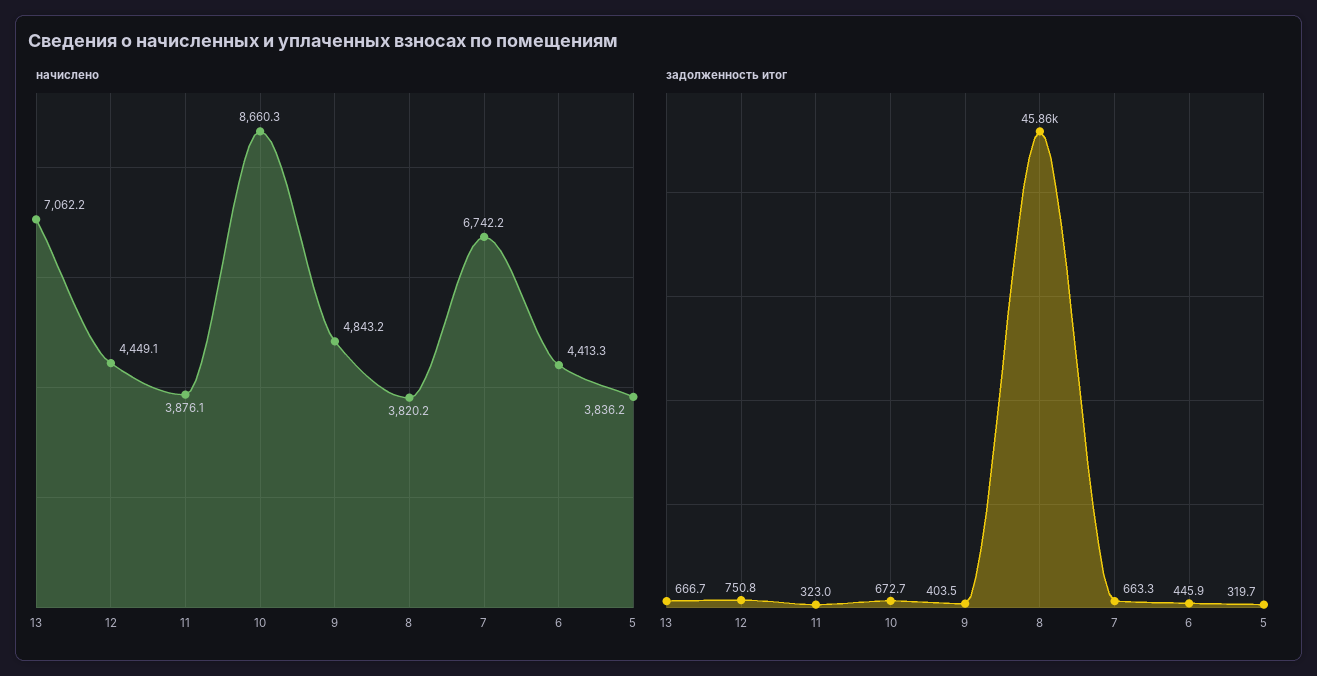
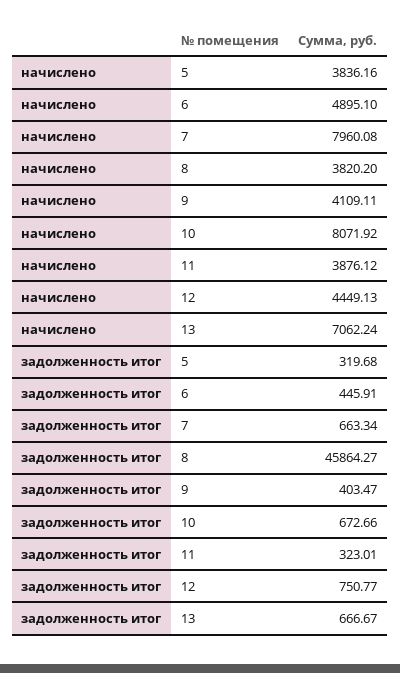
начислено, 10: 8660.3 -> 8071.92
начислено, 9: 4843.2 -> 4109.11
начислено, 7: 6742.2 -> 7960.08
начислено, 6: 4413.3 -> 4895.1

